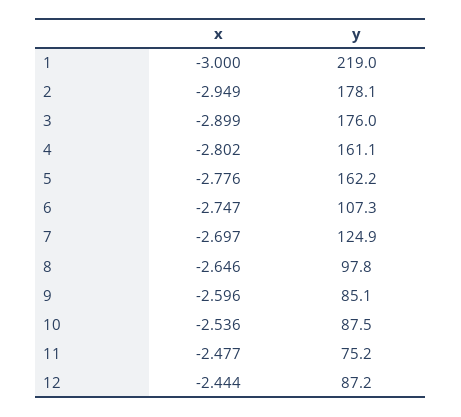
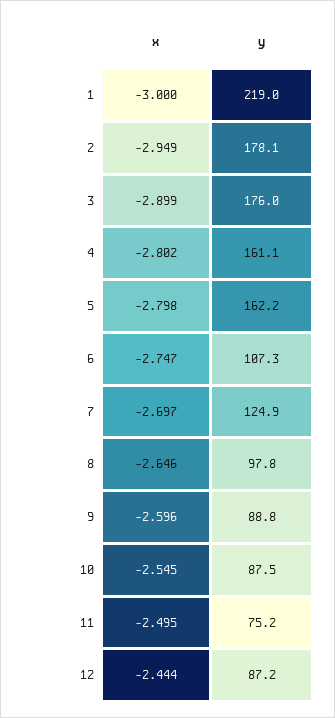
x, 5: -2.776 -> -2.798
y, 9: 85.1 -> 88.8
x, 10: -2.536 -> -2.545
x, 11: -2.477 -> -2.495

